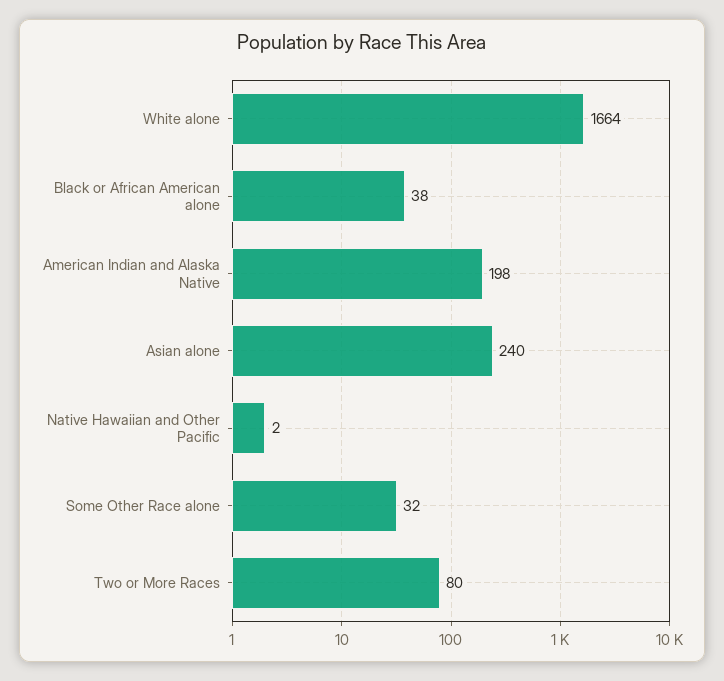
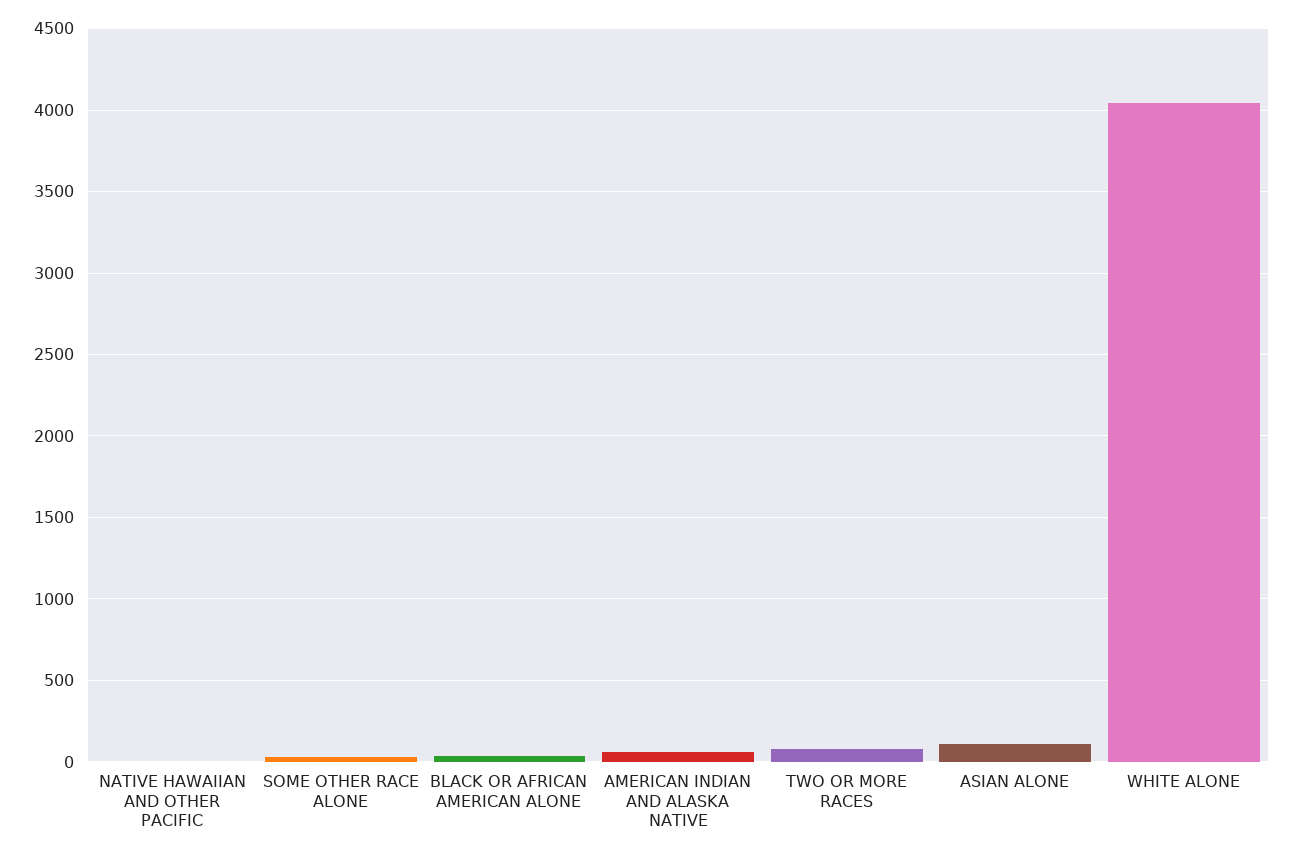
White alone: 1664 -> 4050
American Indian and Alaska Native: 198 -> 50
Asian alone: 240 -> 100

